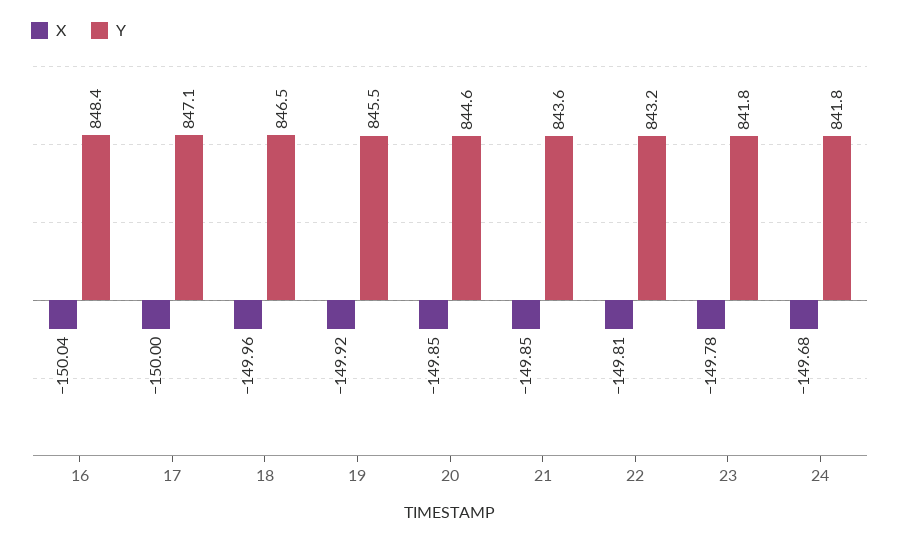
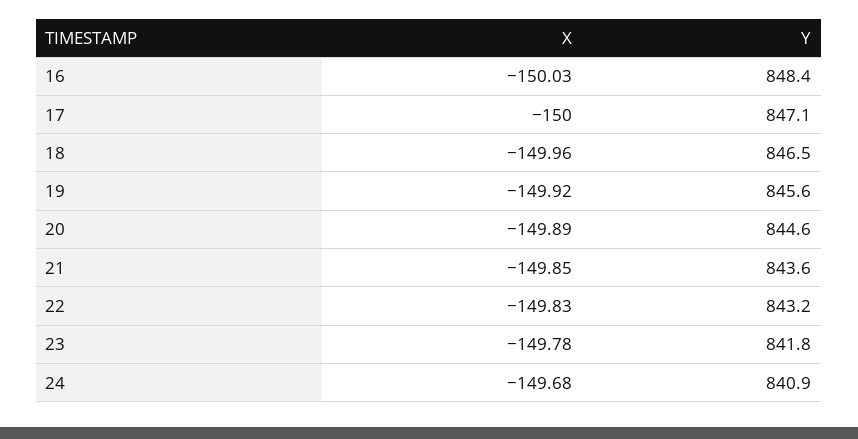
X, 16: -150.04 -> -150.03
Y, 19: 845.5 -> 845.6
X, 20: -149.85 -> -149.89
X, 22: -149.81 -> -149.83
Y, 24: 841.8 -> 840.9

